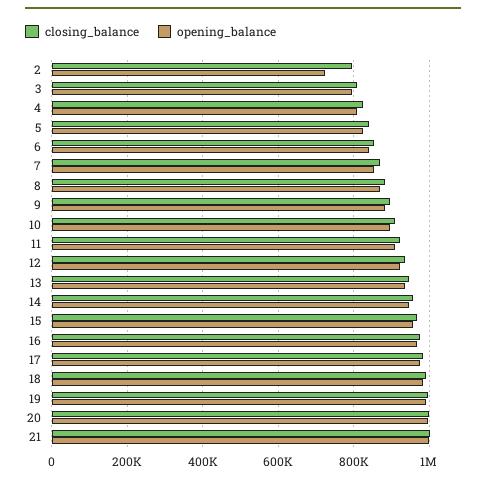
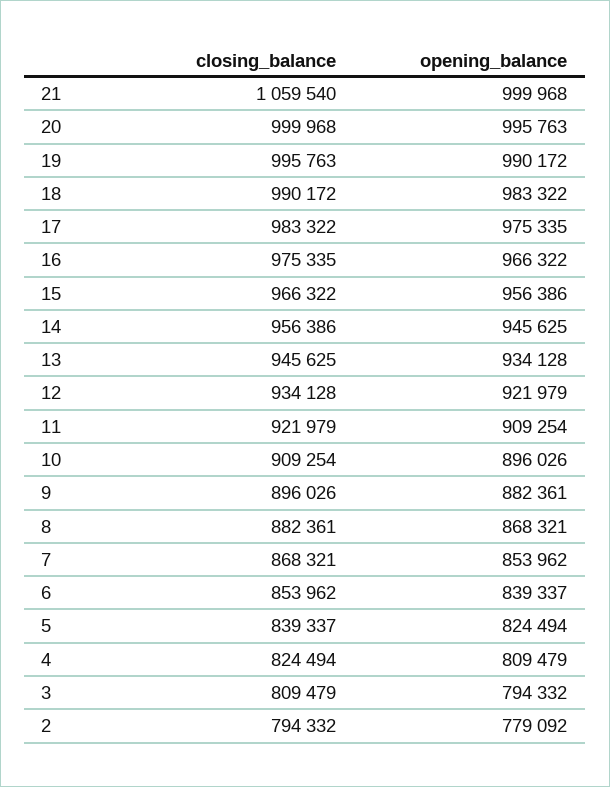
opening_balance, 2: 720000 -> 779092
closing_balance, 21: 1000000 -> 1059540

